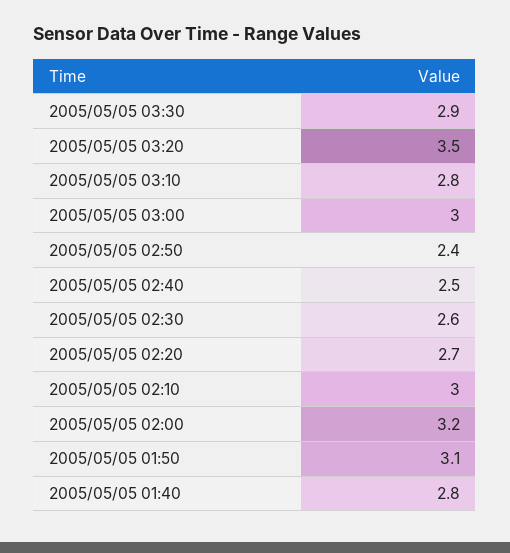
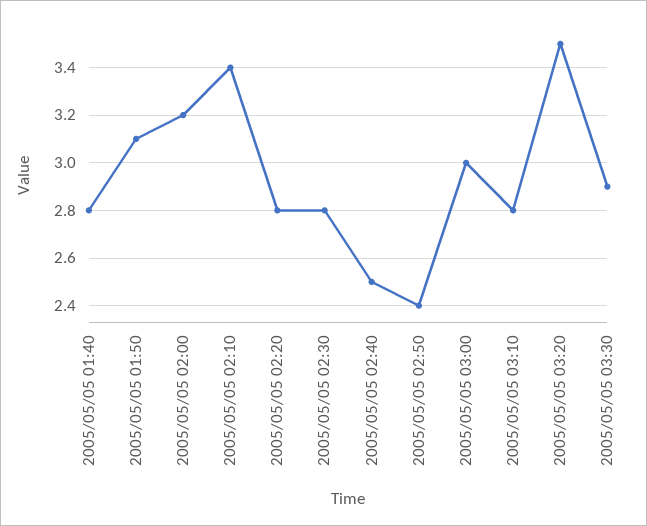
2005/05/05 02:30: 2.6 -> 2.8
2005/05/05 02:20: 2.7 -> 2.8
2005/05/05 02:10: 3 -> 3.4

